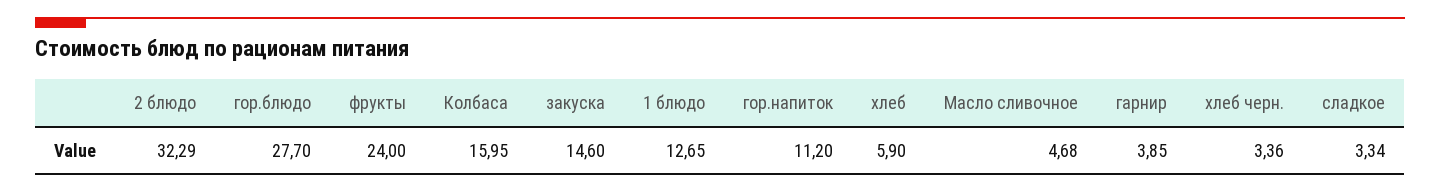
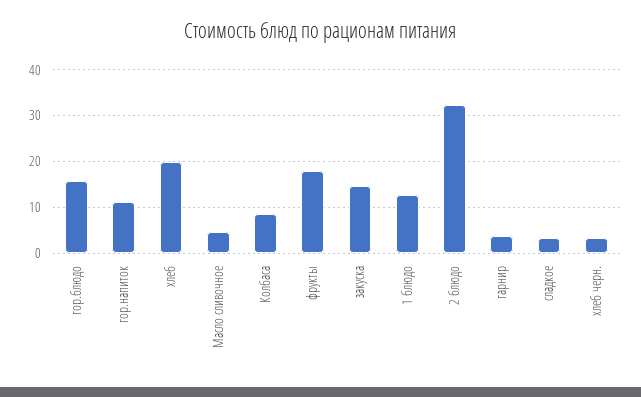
гор.блюдо: 27.7 -> 16
фрукты: 24 -> 18
Колбаса: 15.95 -> 8
хлеб: 5.9 -> 20

